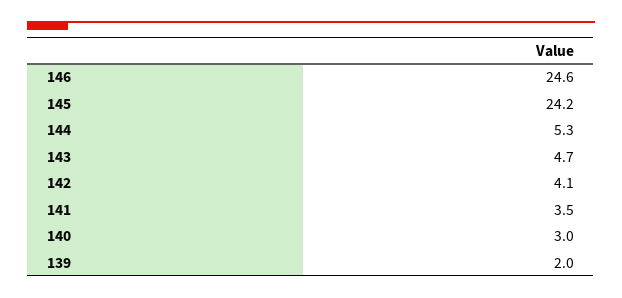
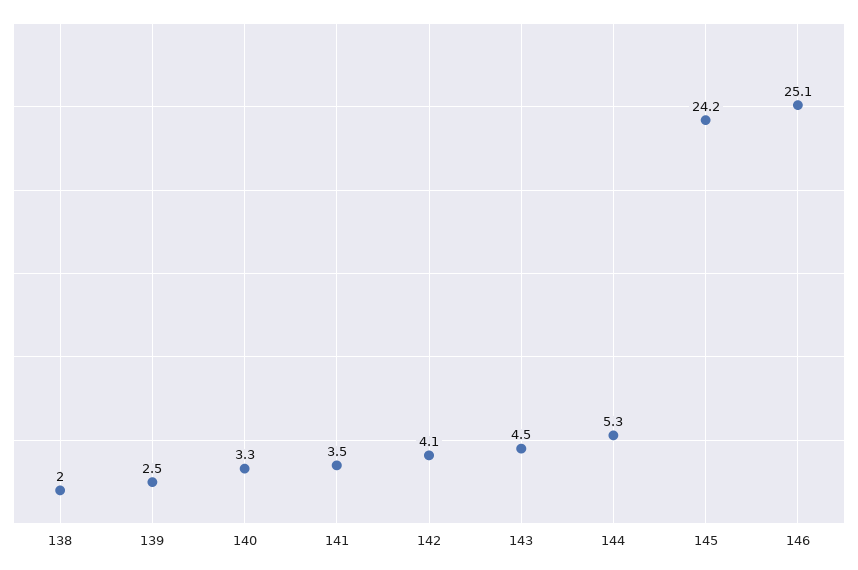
146: 24.6 -> 25.1
143: 4.7 -> 4.5
140: 3 -> 3.3
139: 2 -> 2.5
138: none -> 2

